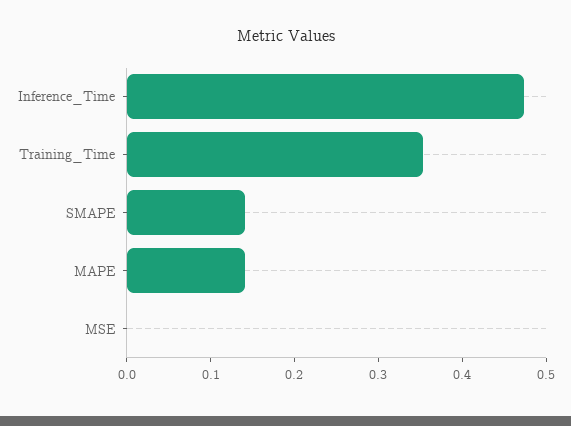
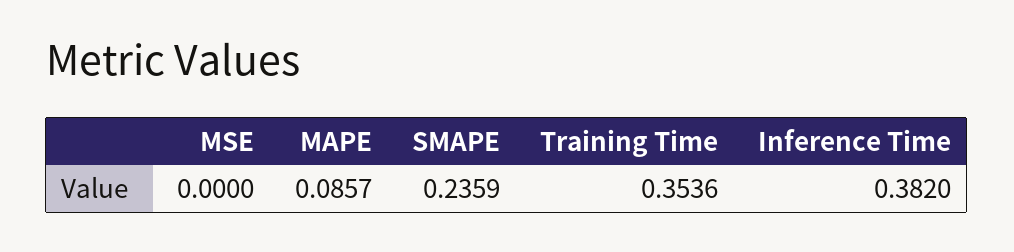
Inference_Time: 0.48 -> 0.382
SMAPE: 0.14 -> 0.2359
MAPE: 0.14 -> 0.0857

